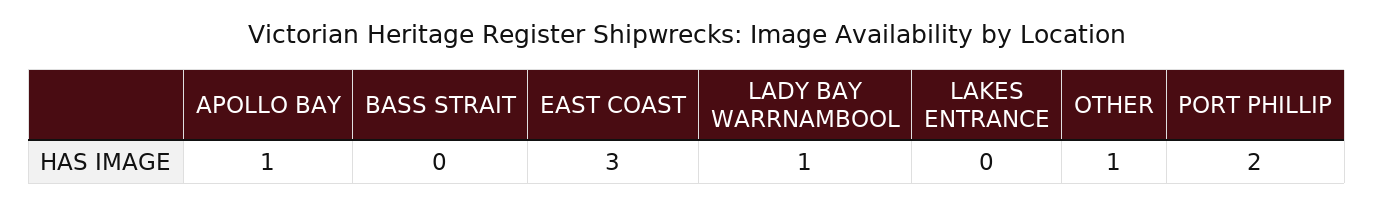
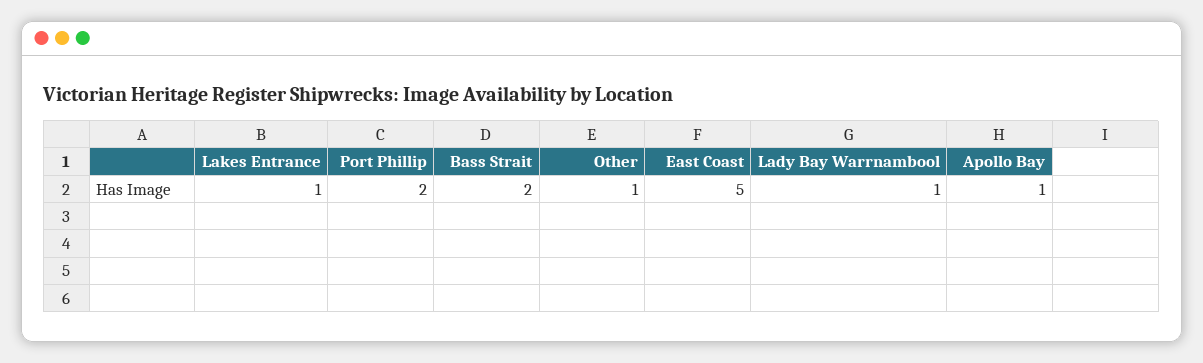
BASS STRAIT: 0 -> 2
EAST COAST: 3 -> 5
LAKES ENTRANCE: 0 -> 1

